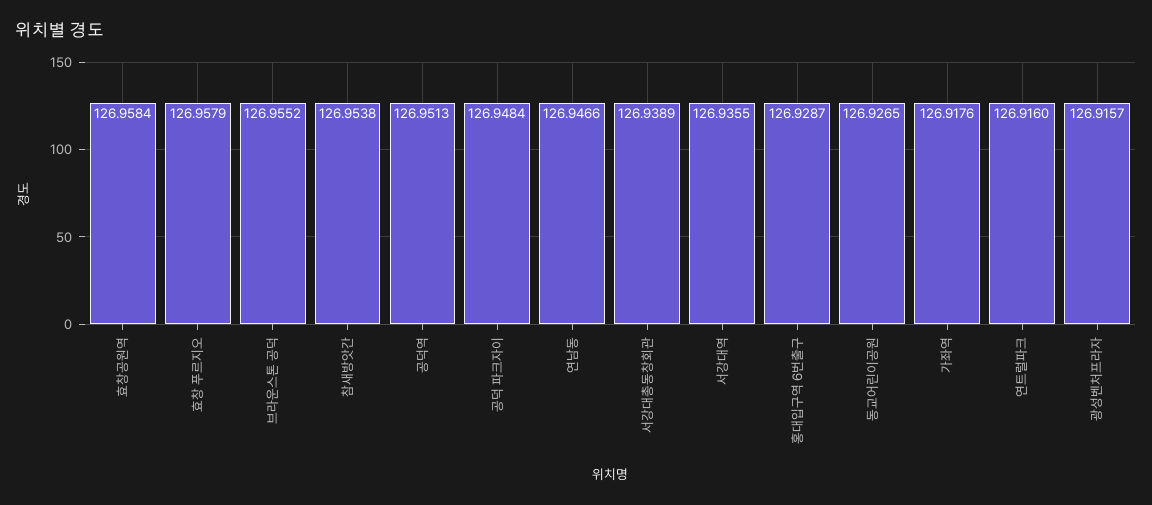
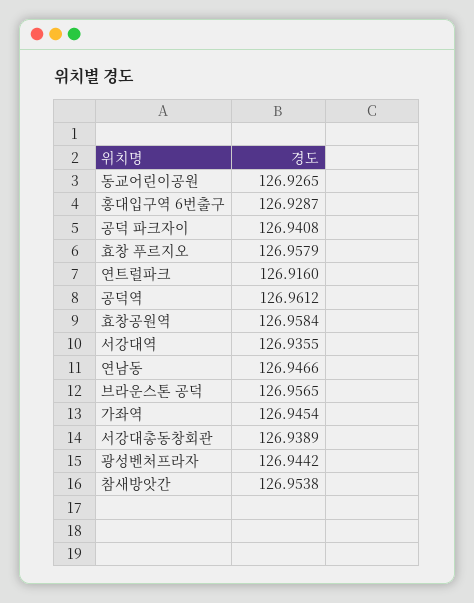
브라운스톤 공덕: 126.9552 -> 126.9565
공덕역: 126.9513 -> 126.9612
공덕 파크자이: 126.9484 -> 126.9408
가좌역: 126.9176 -> 126.9454
광성벤처프라자: 126.9157 -> 126.9442

